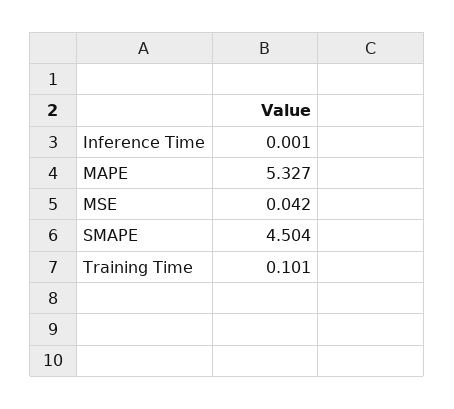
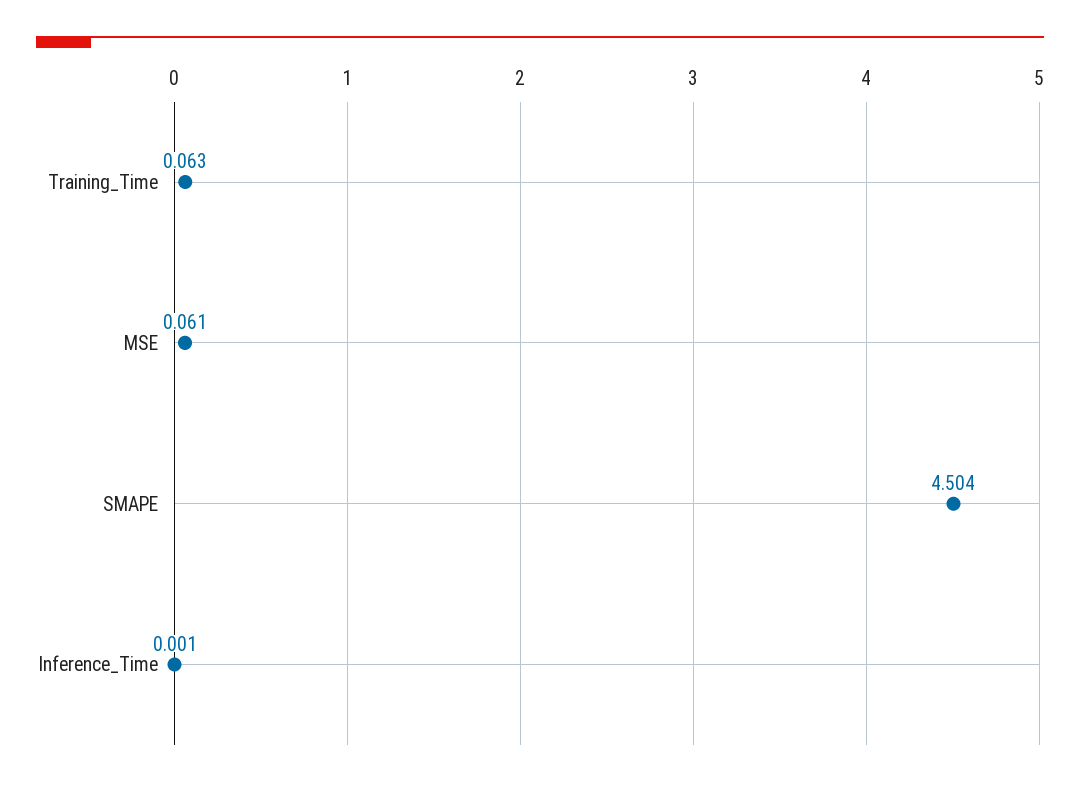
MAPE: 5.327 -> none
MSE: 0.042 -> 0.061
Training Time: 0.101 -> 0.063

